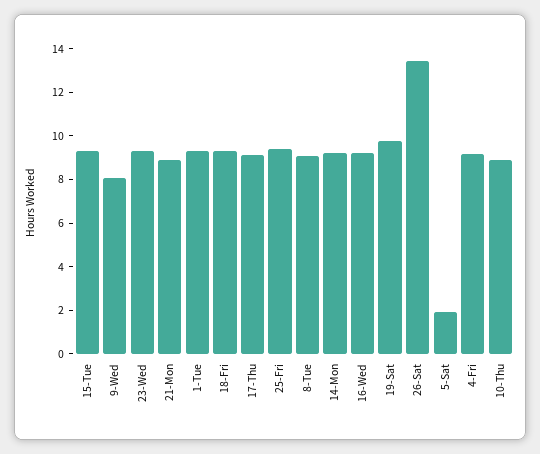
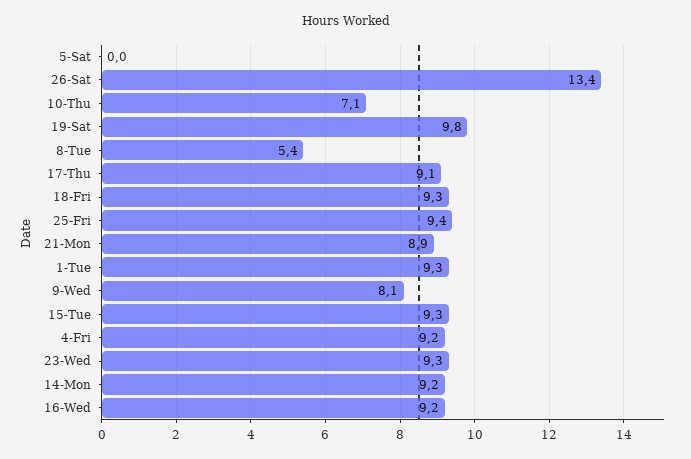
8-Tue: 9 -> 5.4
5-Sat: 2 -> 0
10-Thu: 9 -> 7.1

